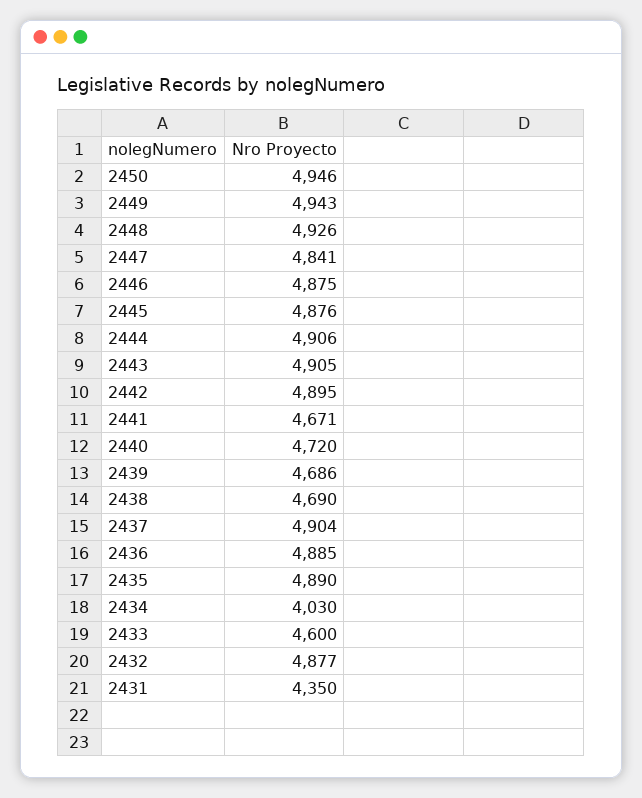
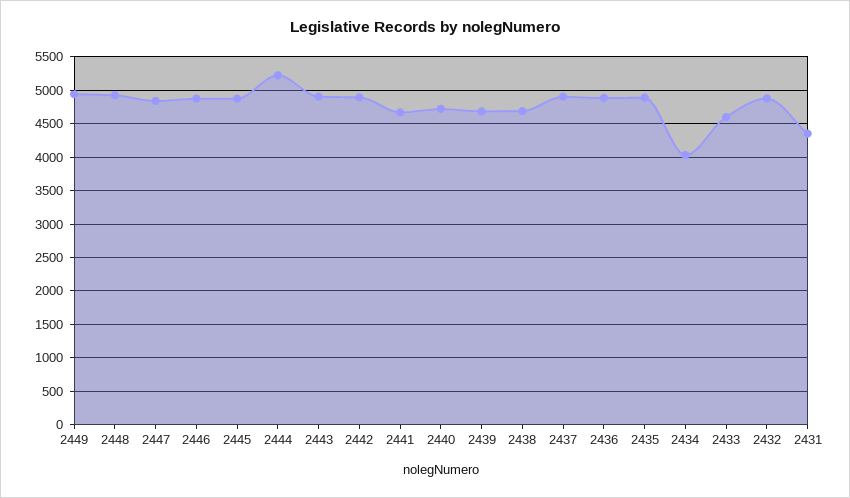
2450: 4946 -> none
2444: 4906 -> 5200

